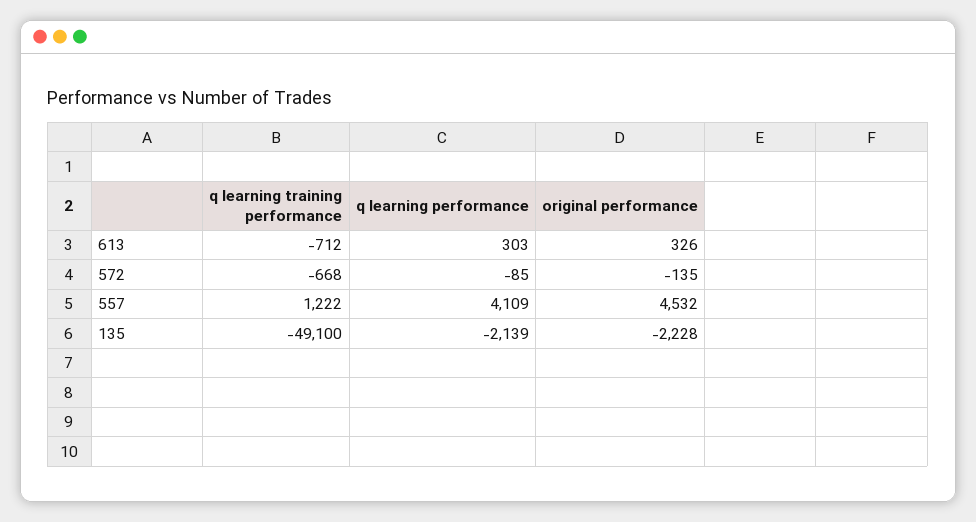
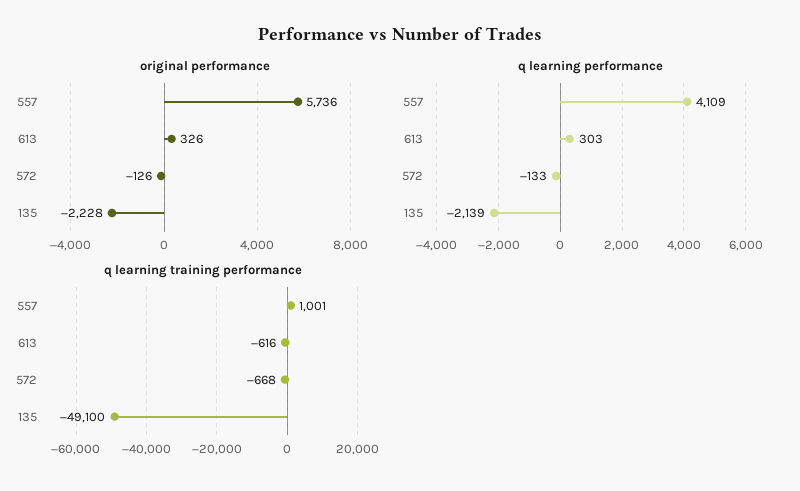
q learning training performance, 613: -712 -> -616
q learning performance, 572: -85 -> -133
original performance, 572: -135 -> -126
q learning training performance, 557: 1222 -> 1001
original performance, 557: 4532 -> 5736

